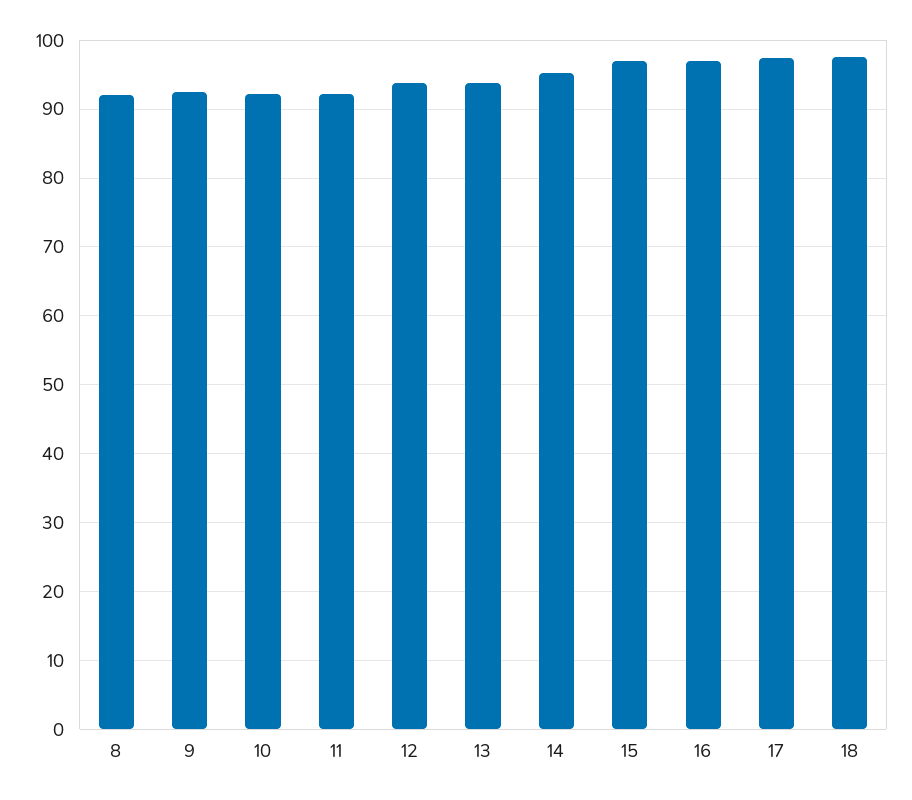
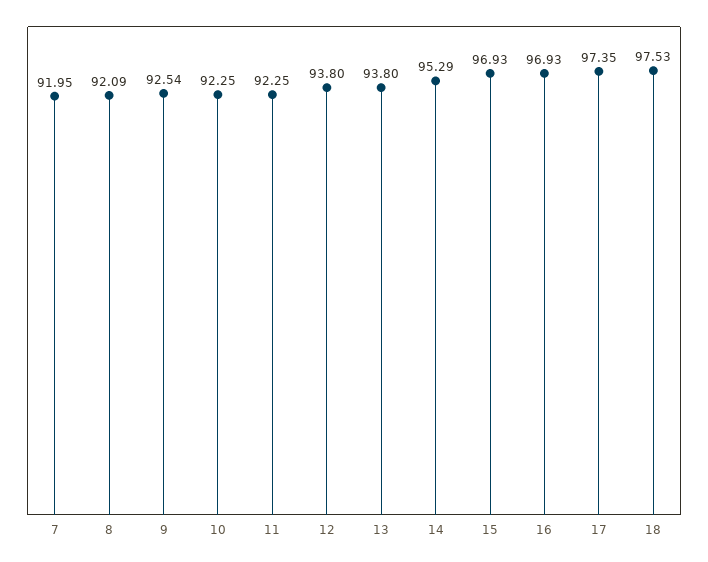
7: none -> 91.95

